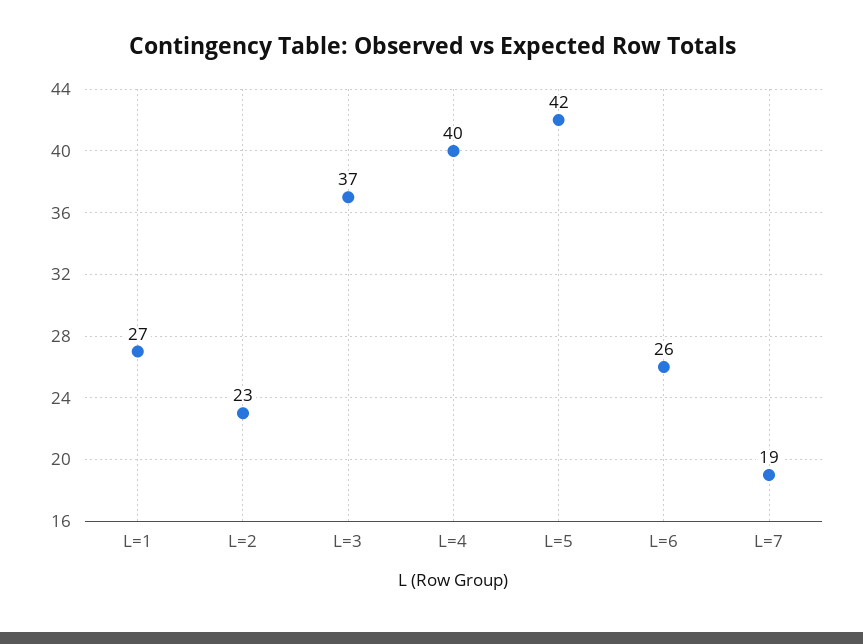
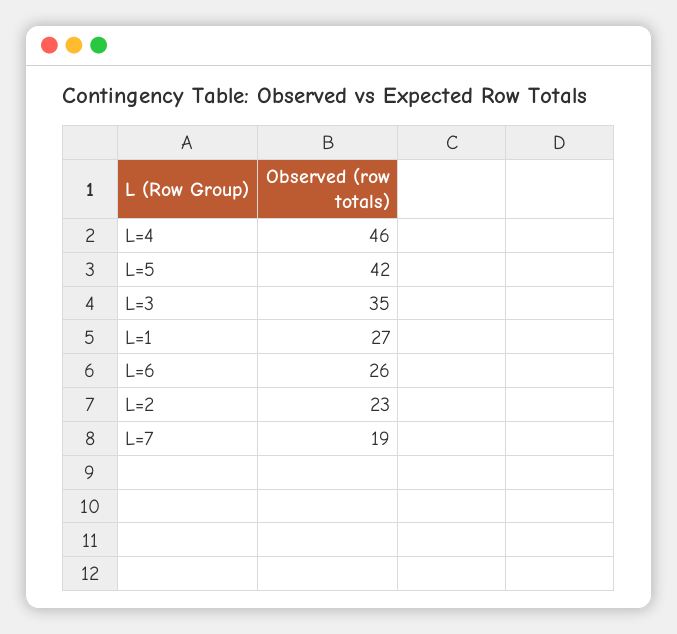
L=3: 37 -> 35
L=4: 40 -> 46

